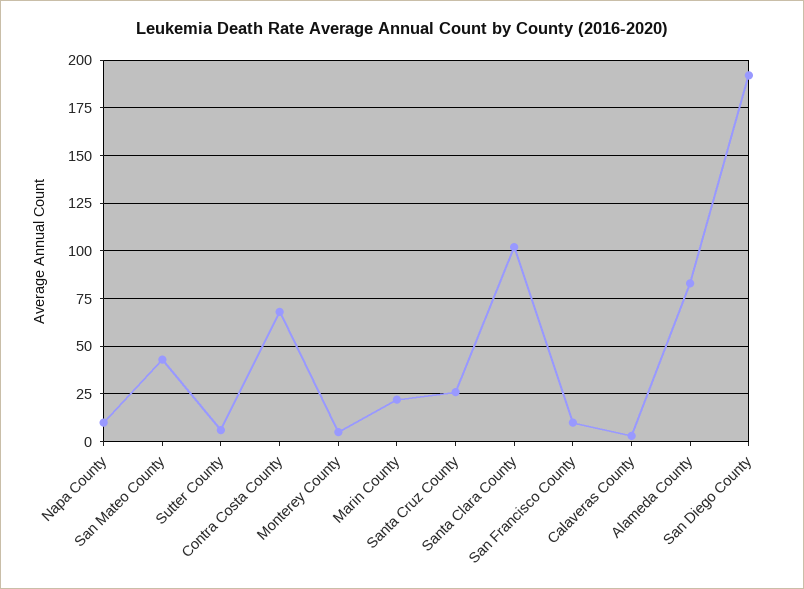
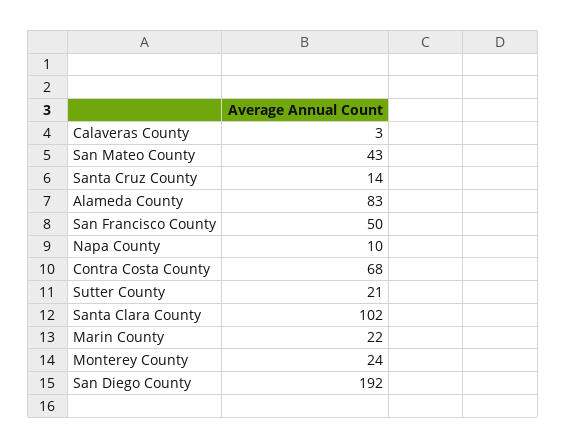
Sutter County: 5 -> 21
Monterey County: 5 -> 24
Santa Cruz County: 25 -> 14
San Francisco County: 10 -> 50

